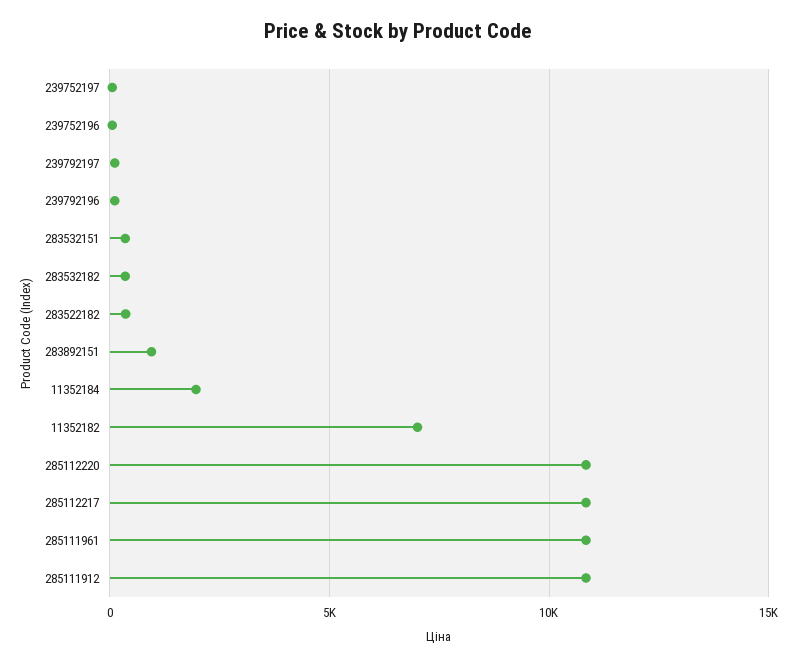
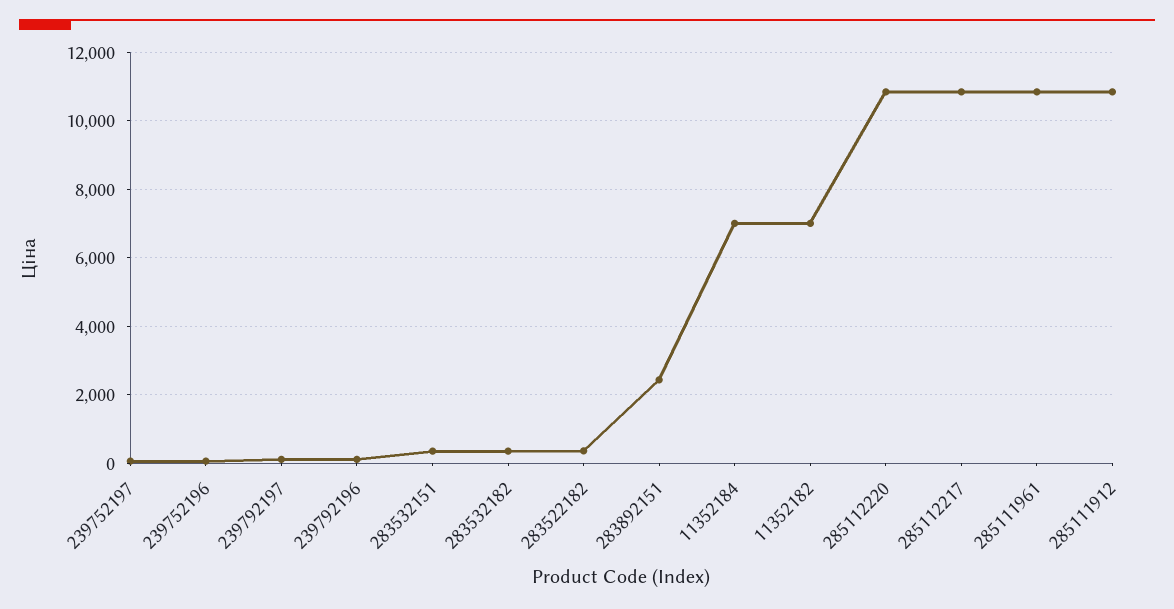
283892151: 1000 -> 2400
11352184: 2000 -> 7000

